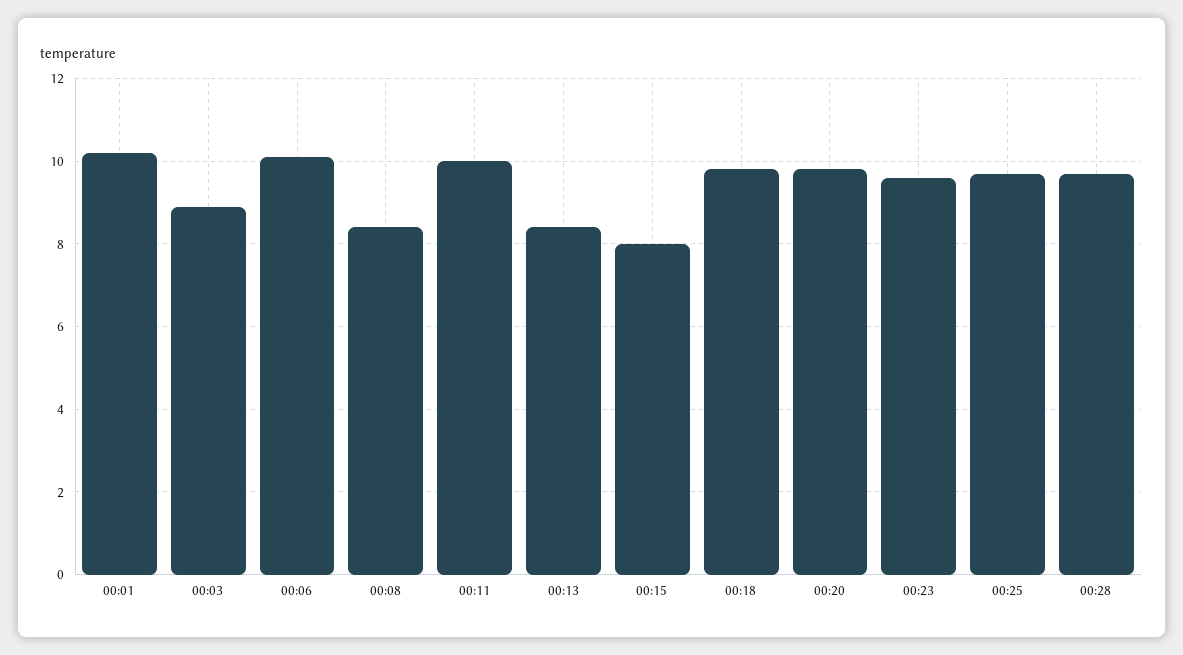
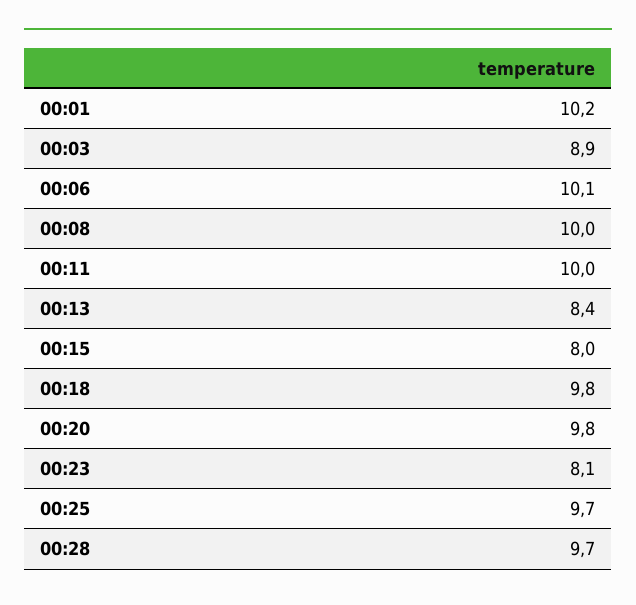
00:08: 8.5 -> 10
00:23: 9.5 -> 8.1

